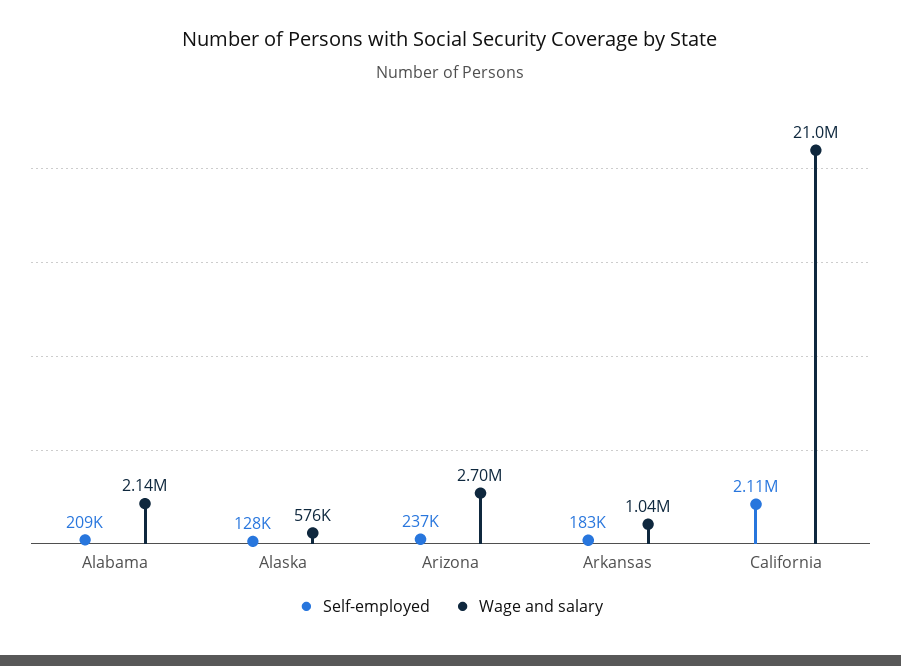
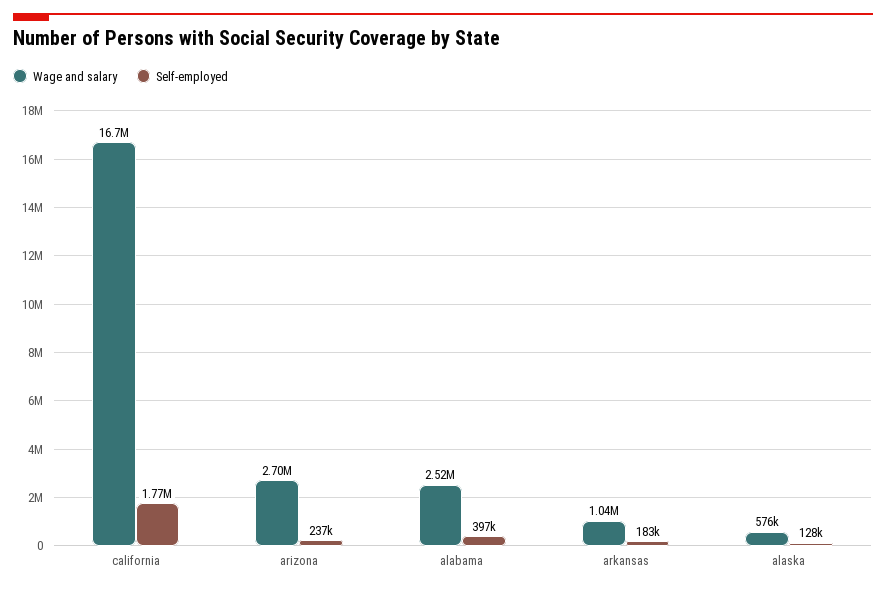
Self-employed, Alabama: 209000 -> 397000
Wage and salary, Alabama: 2140000 -> 2520000
Self-employed, California: 2110000 -> 1770000
Wage and salary, California: 21000000 -> 16700000

